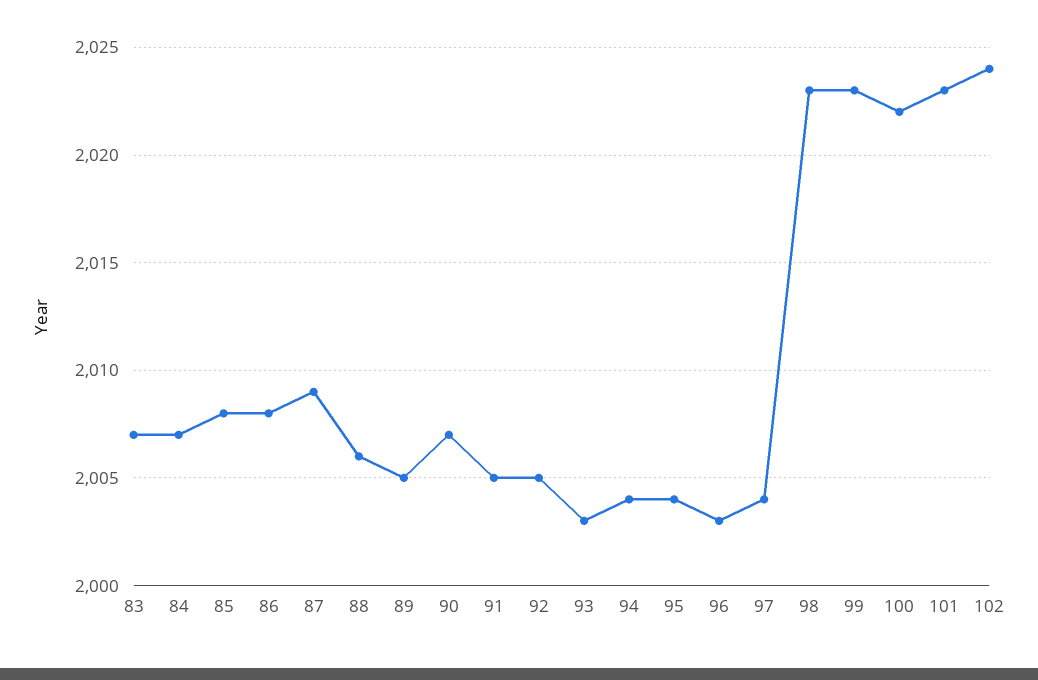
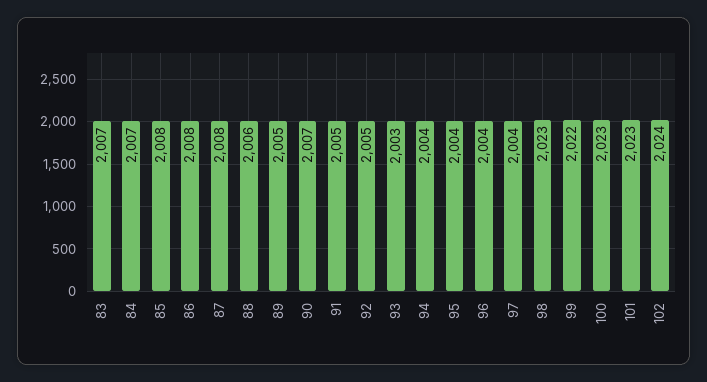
87: 2009 -> 2008
96: 2003 -> 2004
99: 2023 -> 2022
100: 2022 -> 2023

